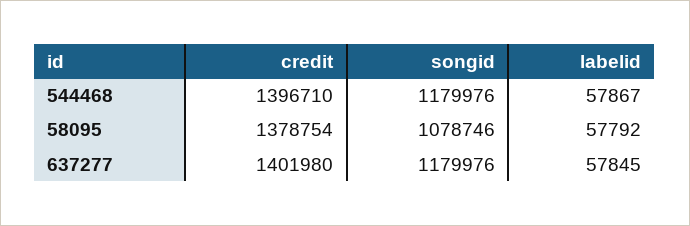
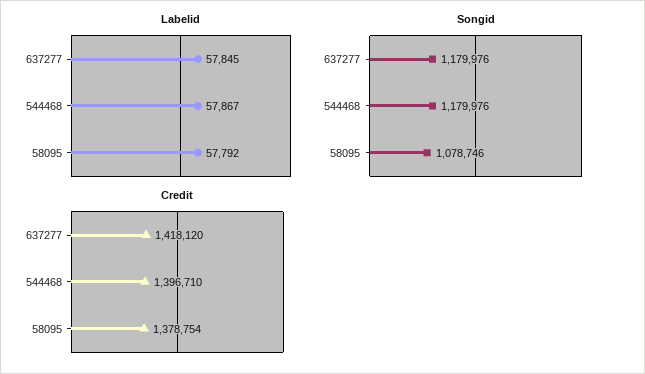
credit, 637277: 1401980 -> 1418120

